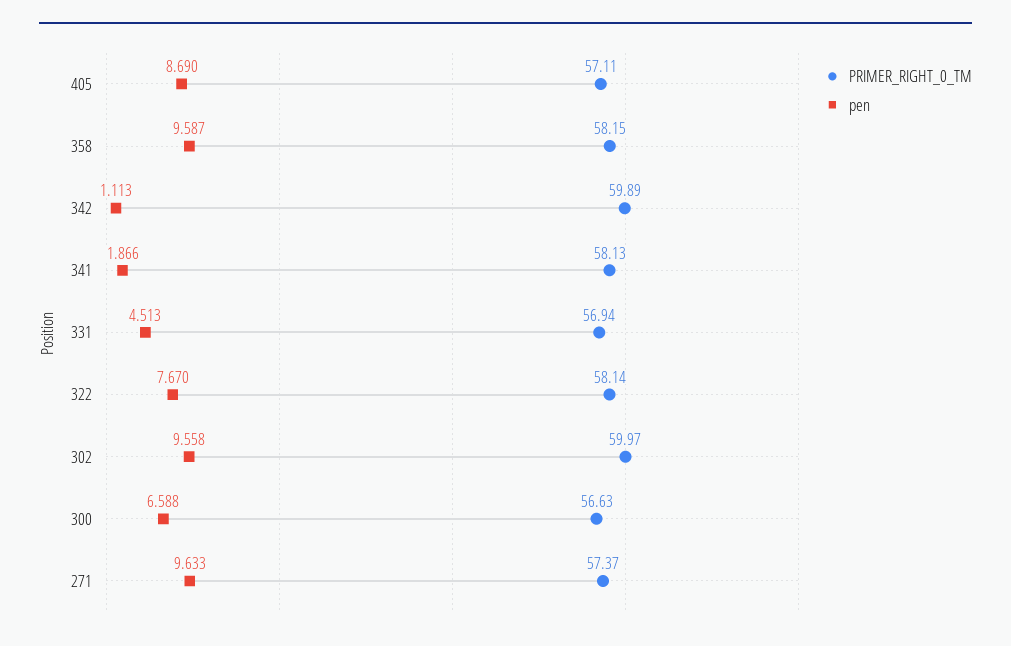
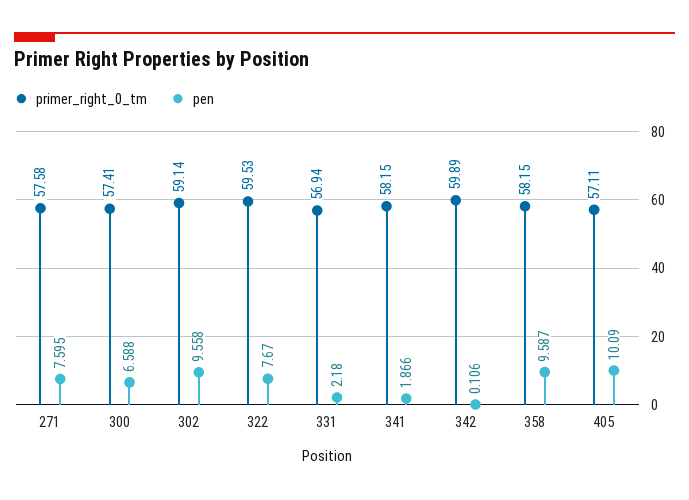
pen, 405: 8.69 -> 10.09
pen, 342: 1.113 -> 0.106
PRIMER_RIGHT_0_TM, 341: 58.13 -> 58.15
pen, 331: 4.513 -> 2.18
PRIMER_RIGHT_0_TM, 322: 58.14 -> 59.53
PRIMER_RIGHT_0_TM, 302: 59.97 -> 59.14
PRIMER_RIGHT_0_TM, 300: 56.63 -> 57.41
PRIMER_RIGHT_0_TM, 271: 57.37 -> 57.58
pen, 271: 9.633 -> 7.595

